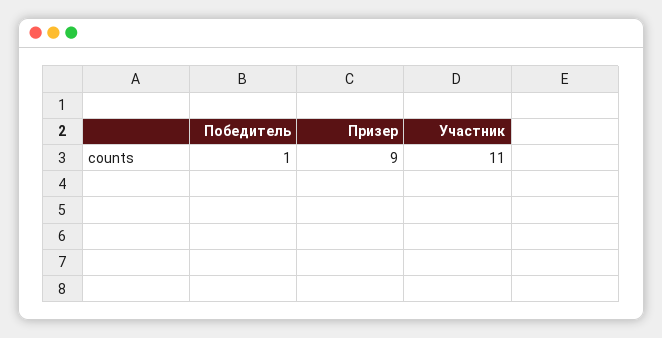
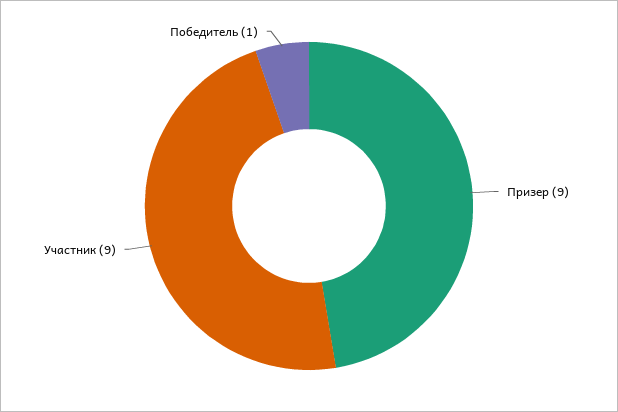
Участник: 11 -> 9

